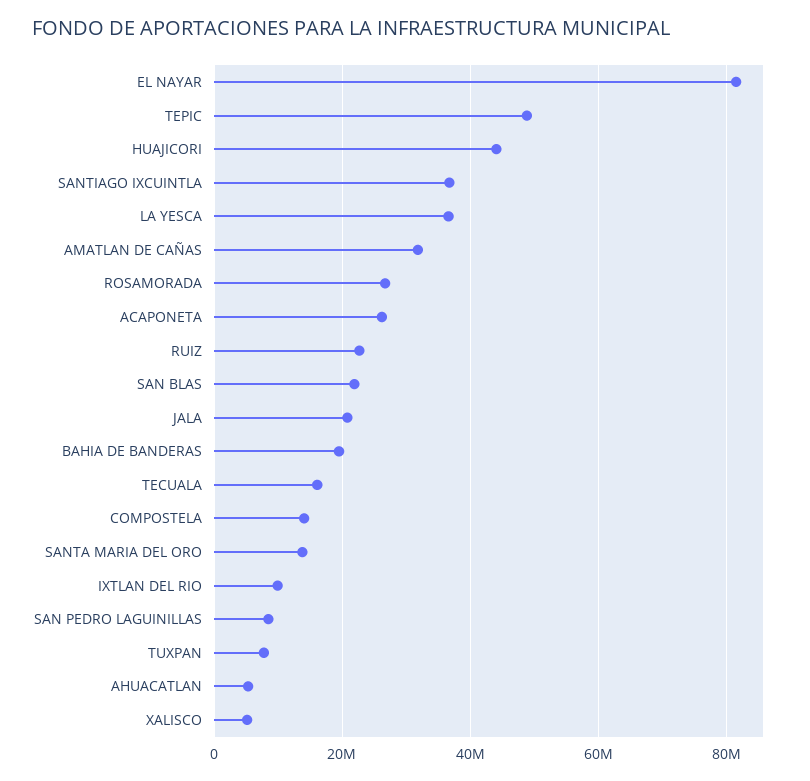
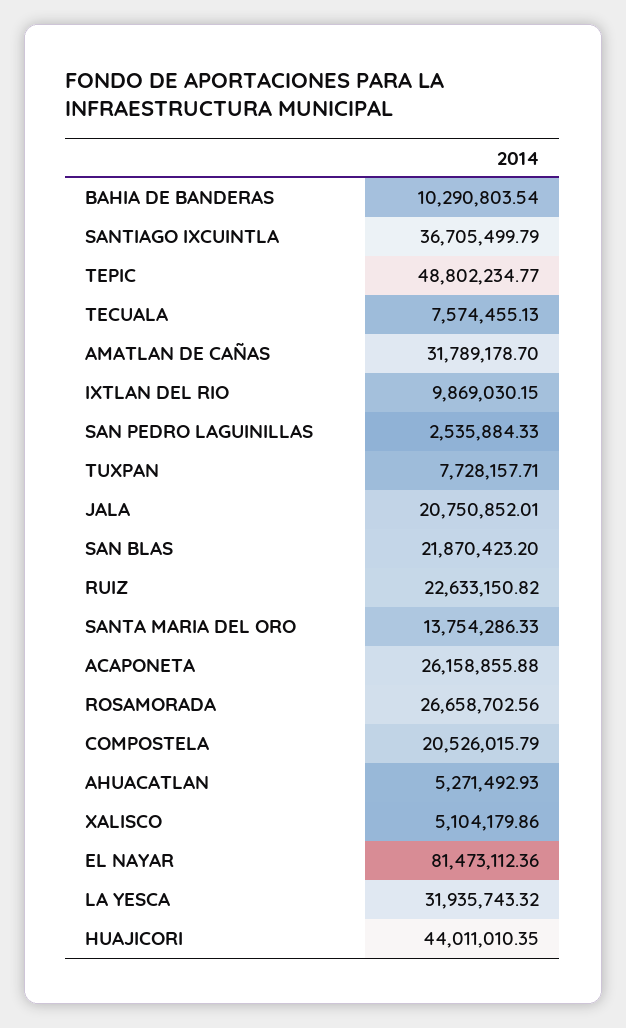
LA YESCA: 36000000 -> 31935743.32
BAHIA DE BANDERAS: 20000000 -> 10290803.54
TECUALA: 16000000 -> 7574455.13
COMPOSTELA: 14000000 -> 20526015.79
SAN PEDRO LAGUINILLAS: 8000000 -> 2535884.33

